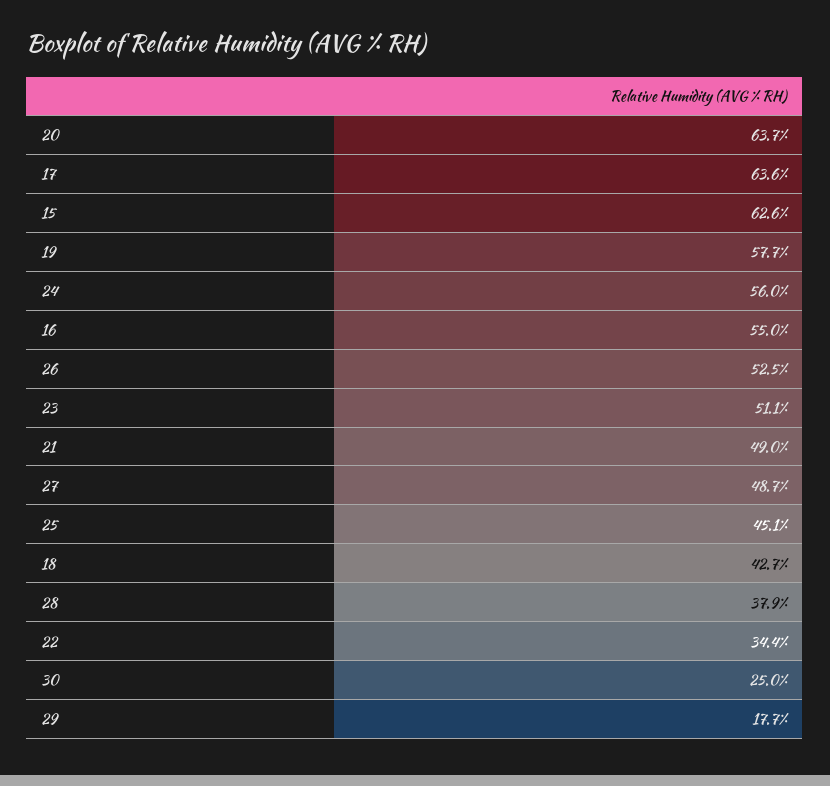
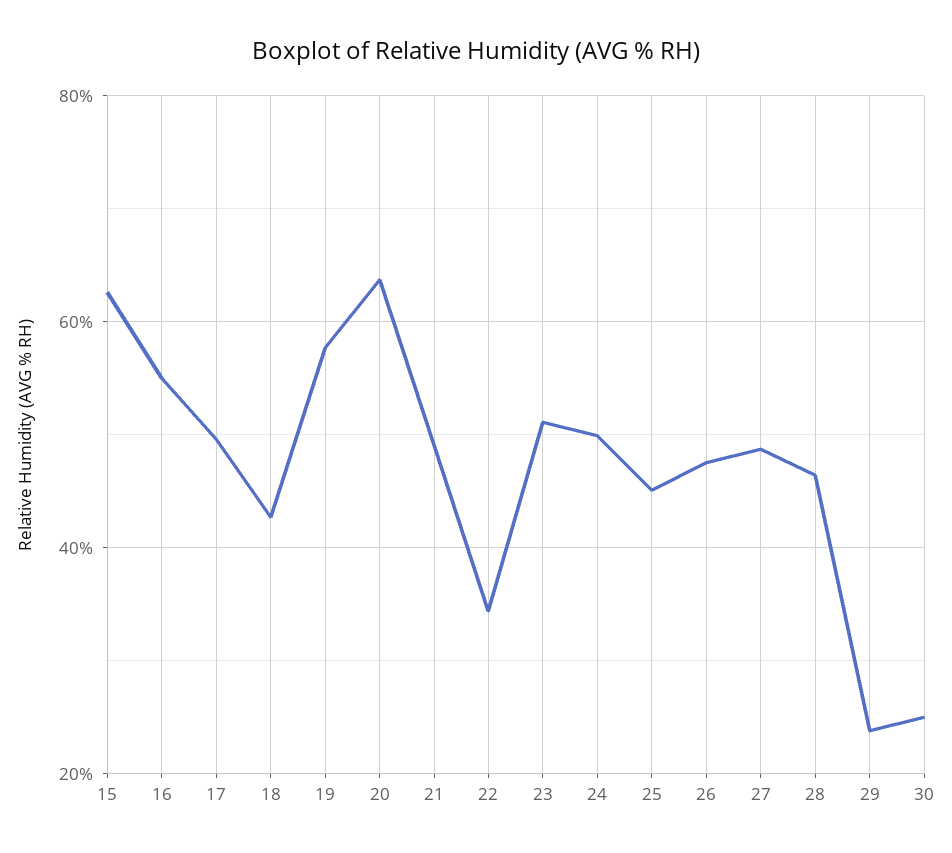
17: 63.6 -> 50
24: 56 -> 50
26: 52.5 -> 48
28: 37.9 -> 46
29: 17.7 -> 24

